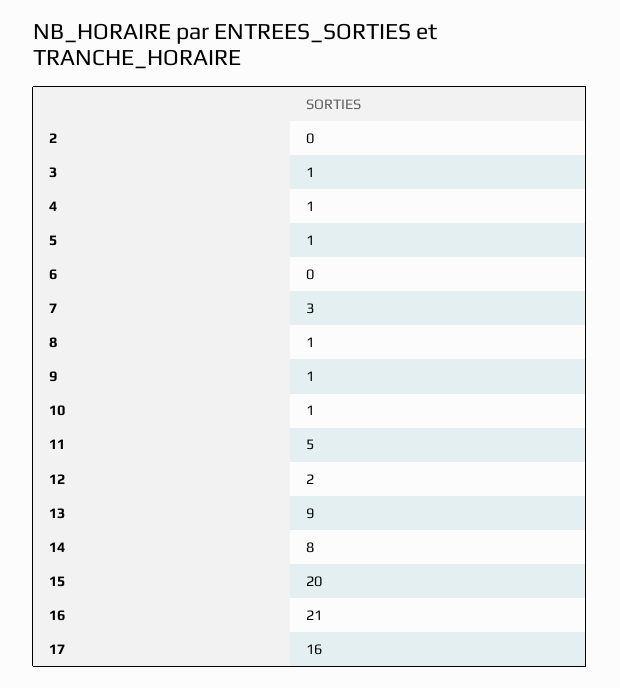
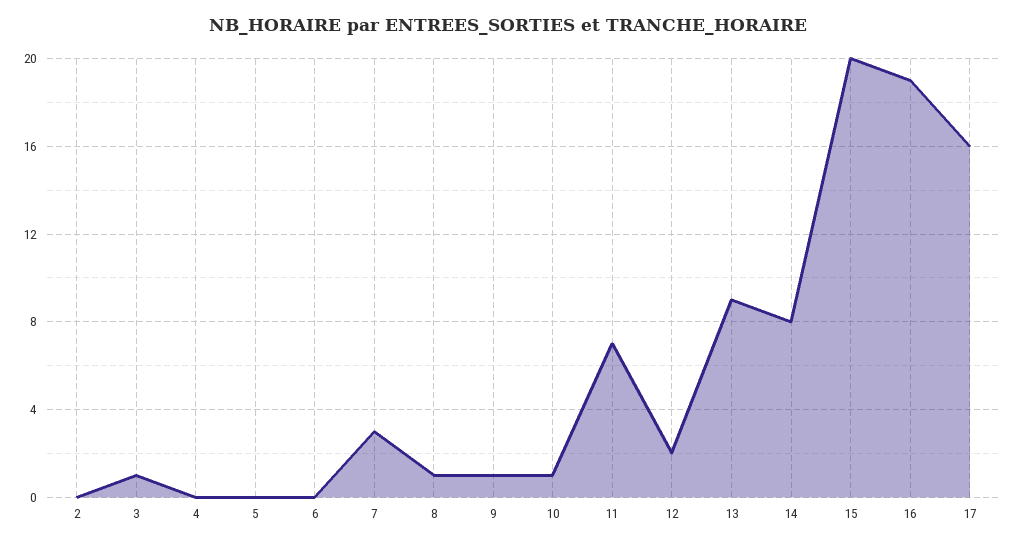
4: 1 -> 0
5: 1 -> 0
11: 5 -> 7
16: 21 -> 19

